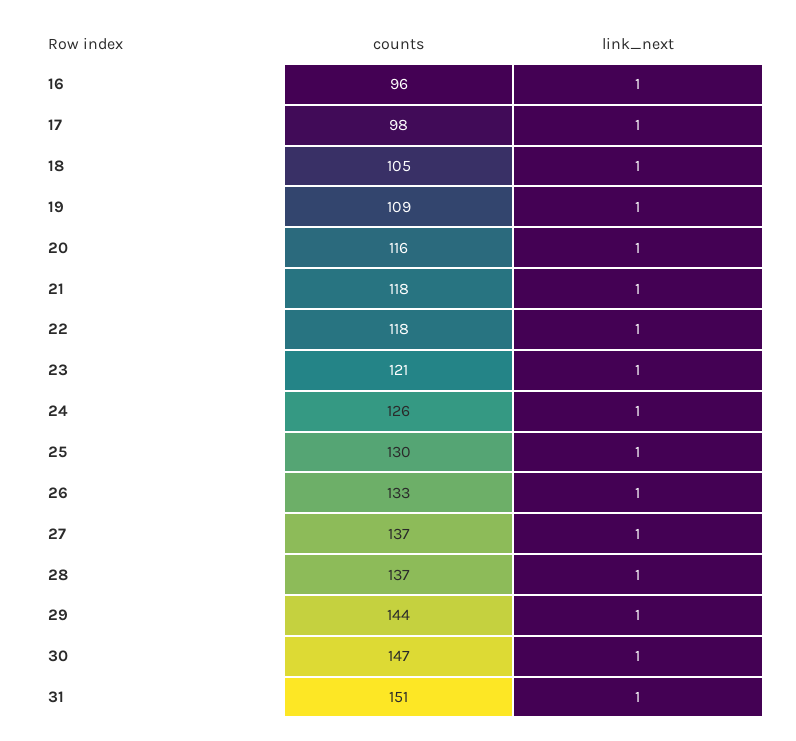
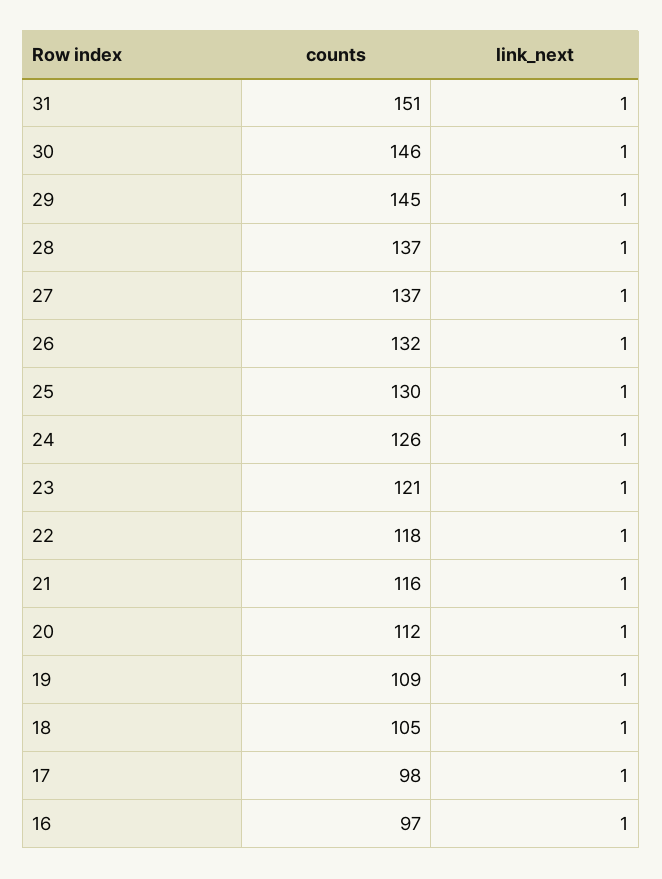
counts, 16: 96 -> 97
counts, 20: 116 -> 112
counts, 21: 118 -> 116
counts, 26: 133 -> 132
counts, 29: 144 -> 145
counts, 30: 147 -> 146

